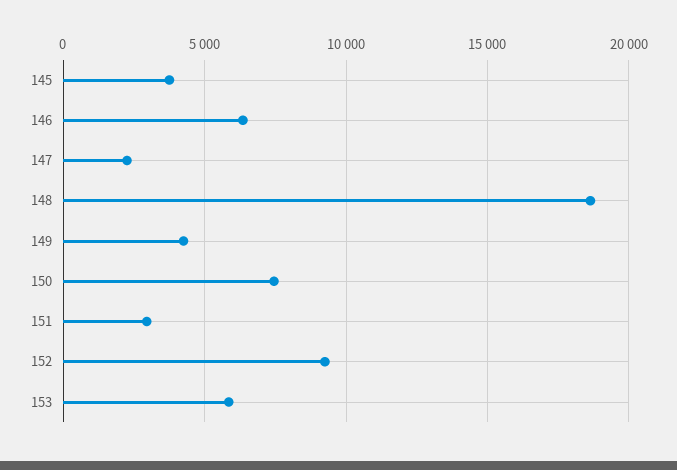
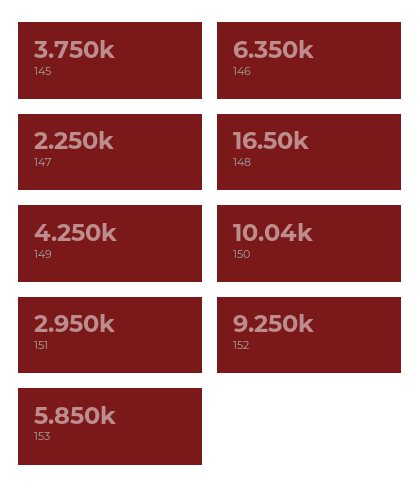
148: 18500 -> 16500
150: 7500 -> 10040

